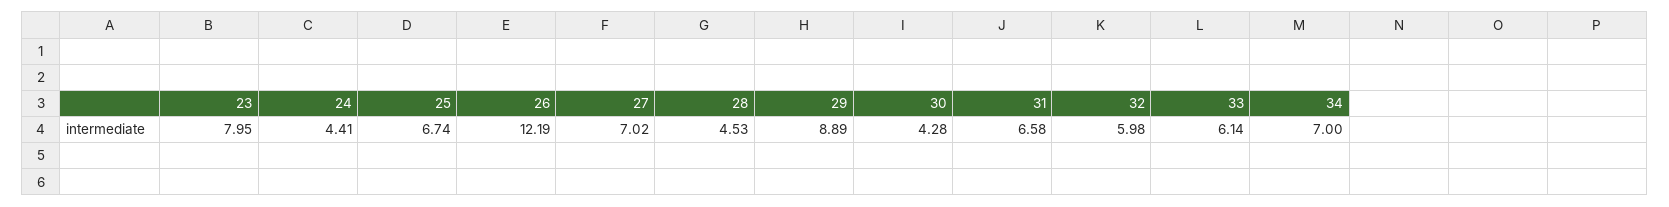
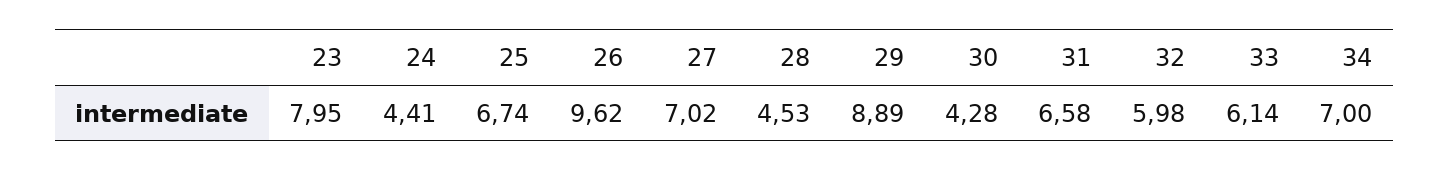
26: 12.19 -> 9.62

